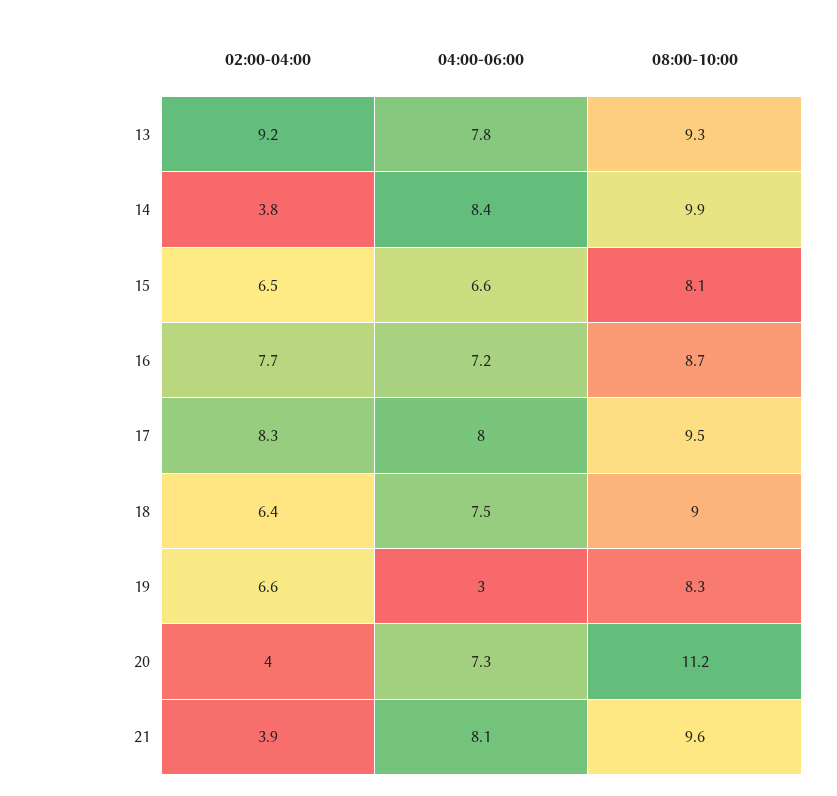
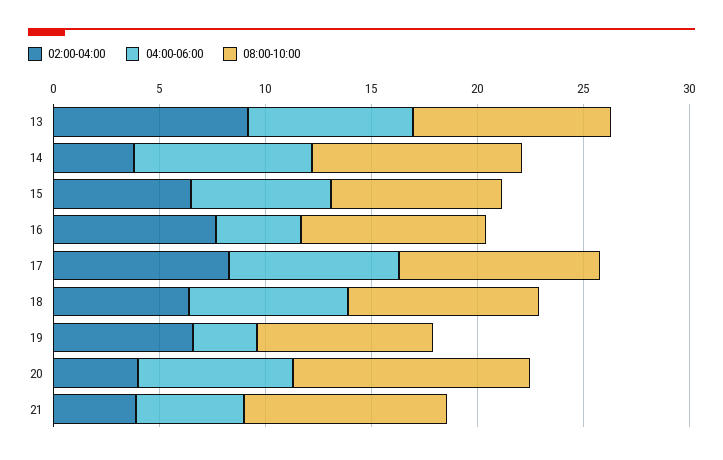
04:00-06:00, 16: 7.2 -> 4
04:00-06:00, 21: 8.1 -> 5

